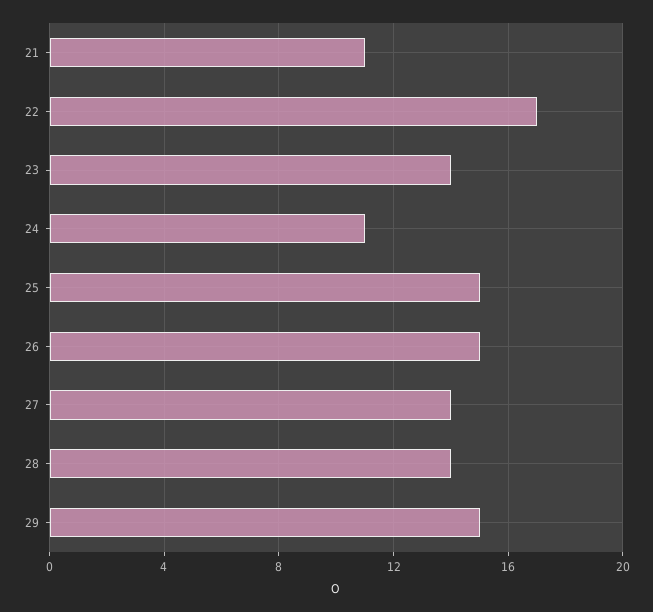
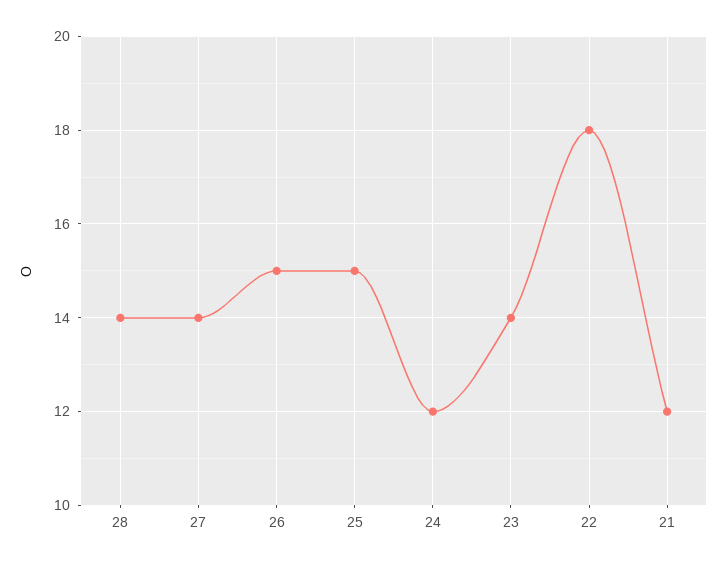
21: 11 -> 12
22: 17 -> 18
24: 11 -> 12
29: 15 -> none

